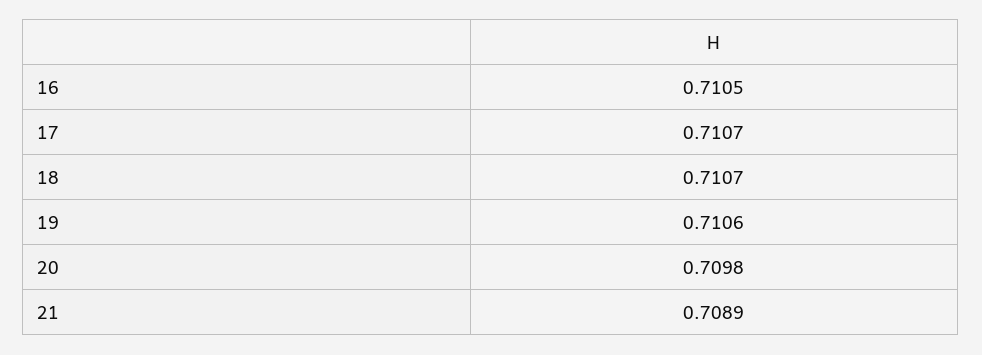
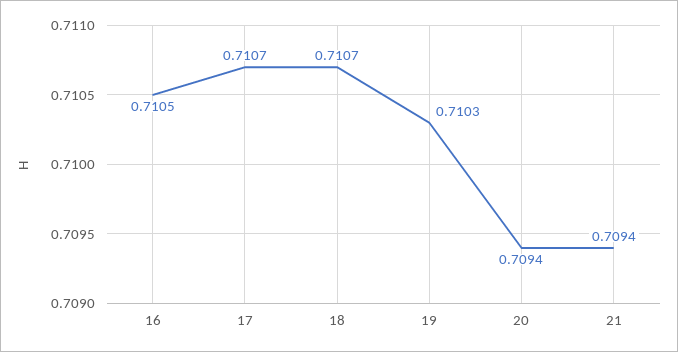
19: 0.7106 -> 0.7103
20: 0.7098 -> 0.7094
21: 0.7089 -> 0.7094

